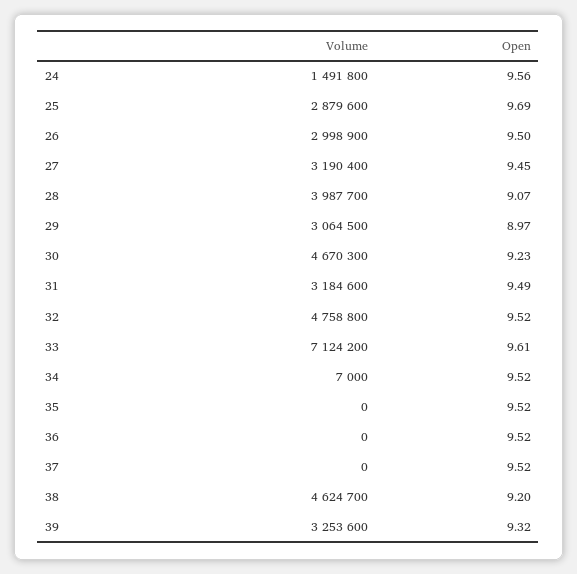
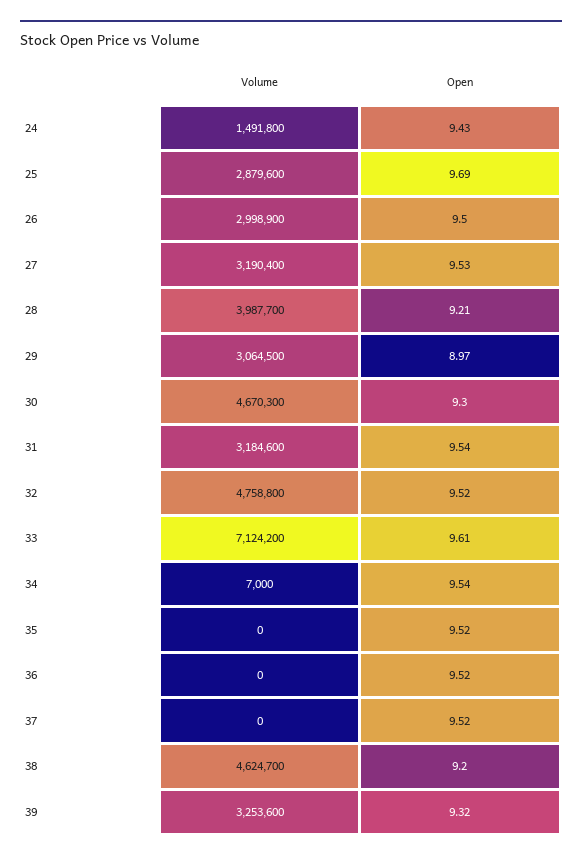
Open, 24: 9.56 -> 9.43
Open, 27: 9.45 -> 9.53
Open, 28: 9.07 -> 9.21
Open, 30: 9.23 -> 9.3
Open, 31: 9.49 -> 9.54
Open, 34: 9.52 -> 9.54

